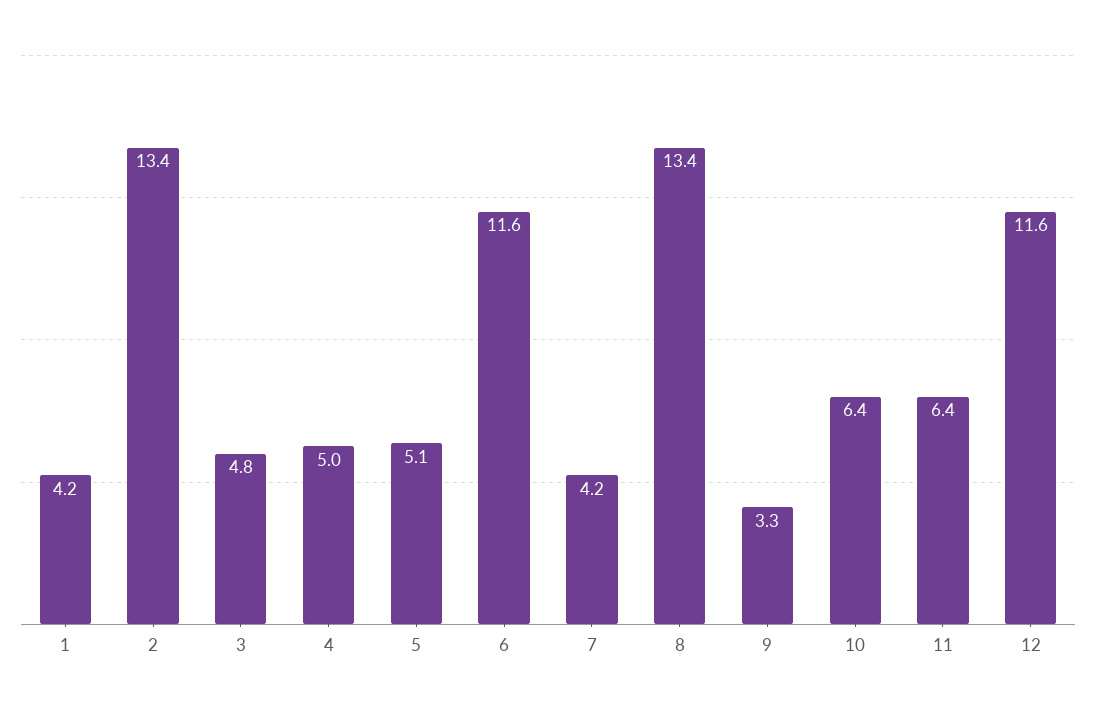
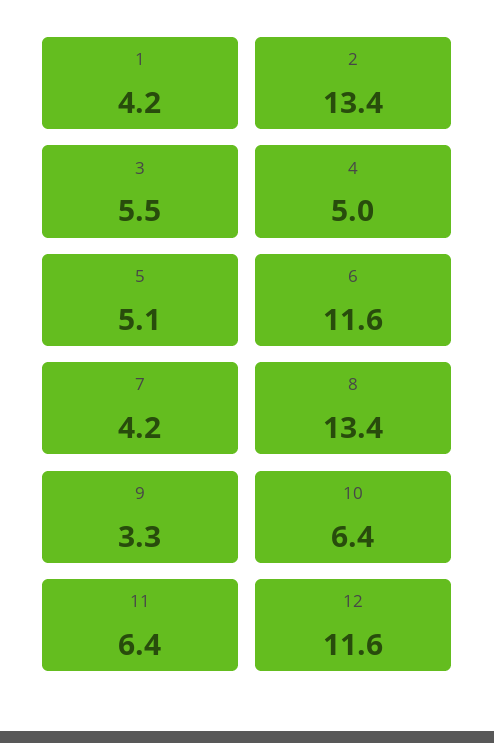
3: 4.8 -> 5.5

